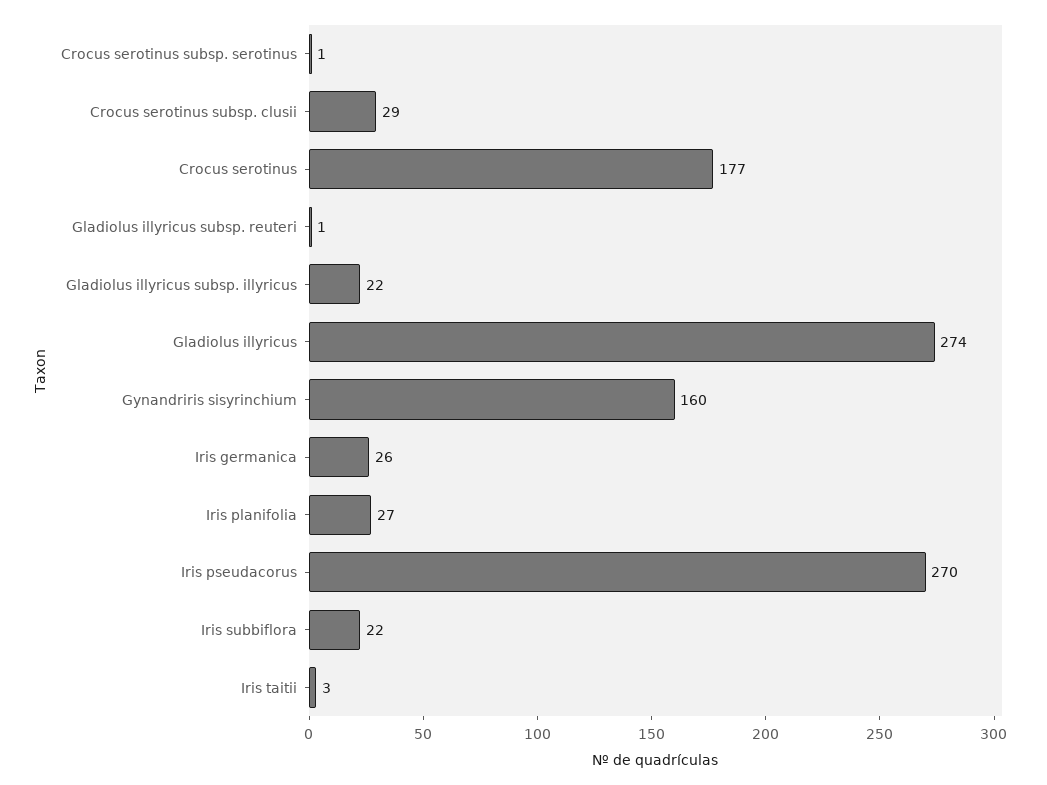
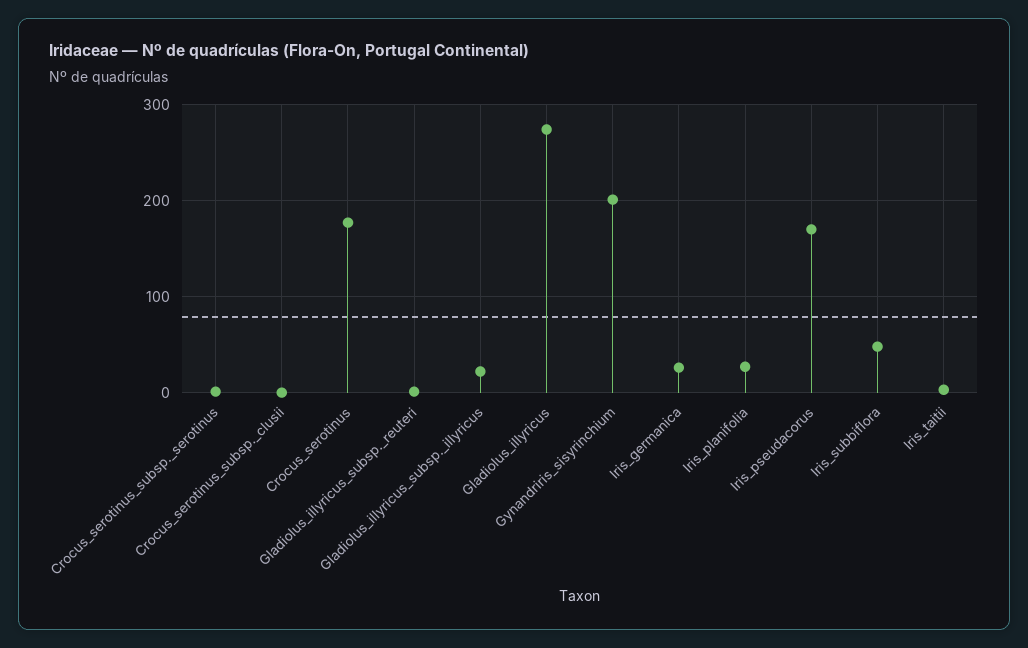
Crocus serotinus subsp. clusii: 29 -> 0
Gynandriris sisyrinchium: 160 -> 200
Iris pseudacorus: 270 -> 170
Iris subbiflora: 22 -> 50

